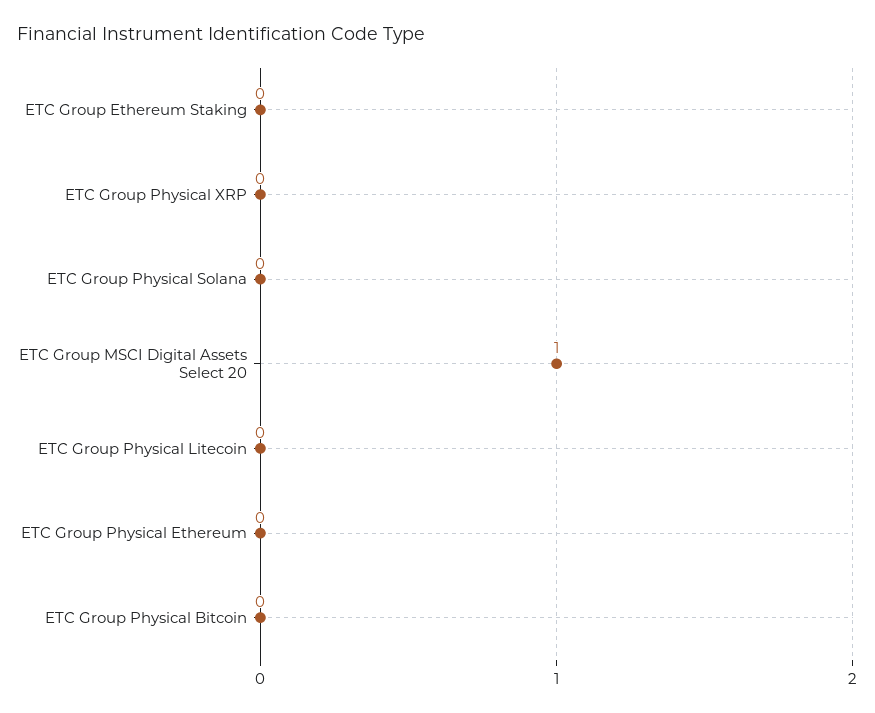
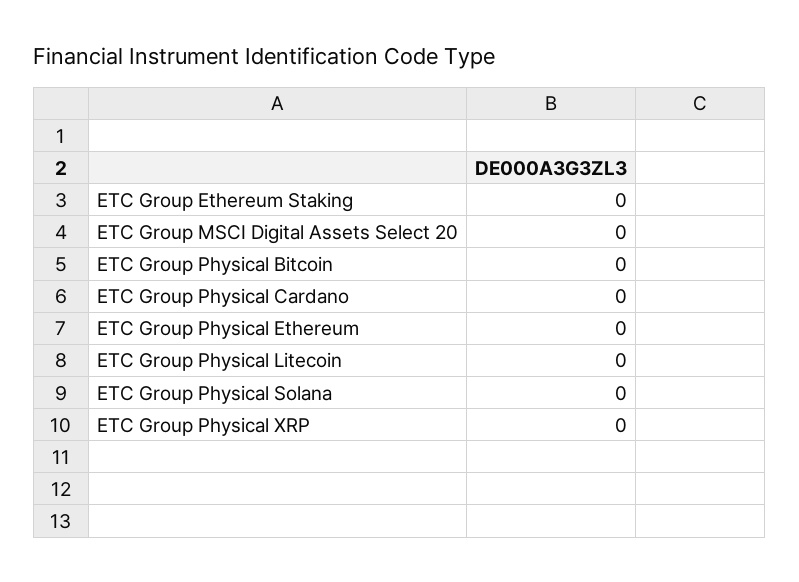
ETC Group MSCI Digital Assets Select 20: 1 -> 0
ETC Group Physical Cardano: none -> 0

